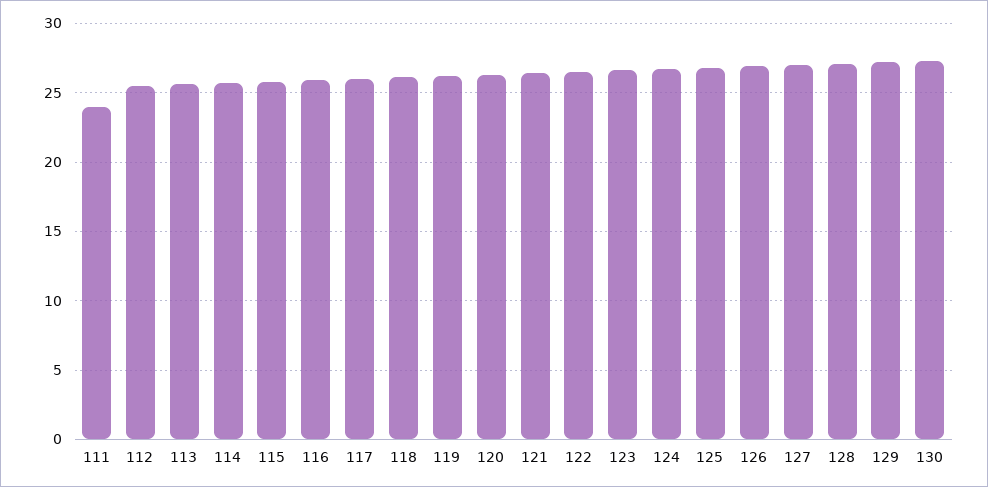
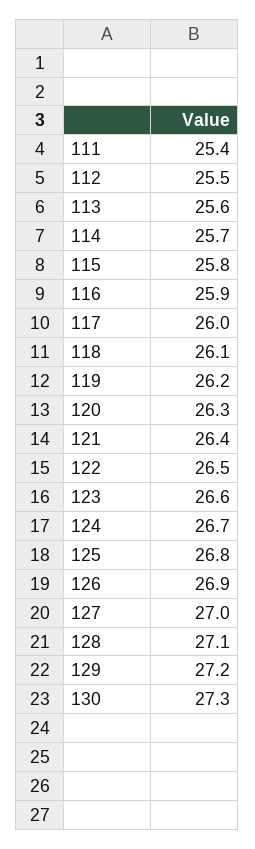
111: 24 -> 25.4

